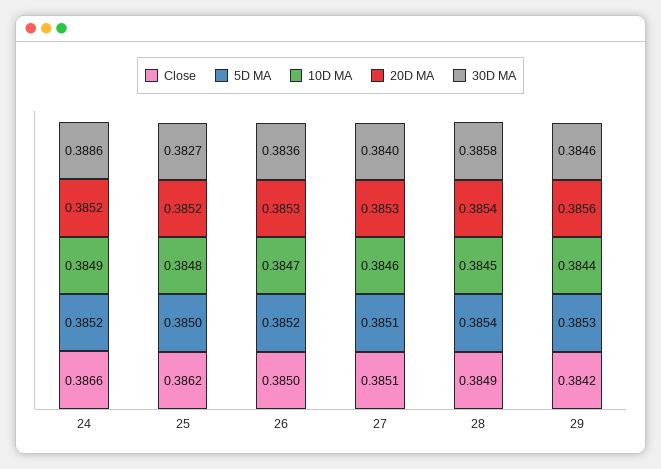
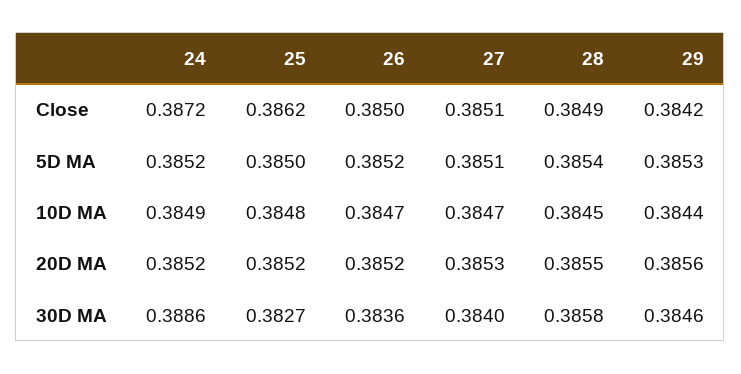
Close, 24: 0.3866 -> 0.3872
20D MA, 26: 0.3853 -> 0.3852
10D MA, 27: 0.3846 -> 0.3847
20D MA, 28: 0.3854 -> 0.3855

